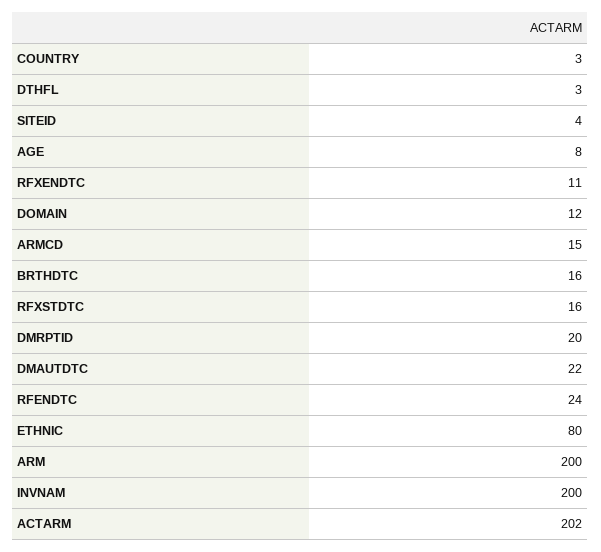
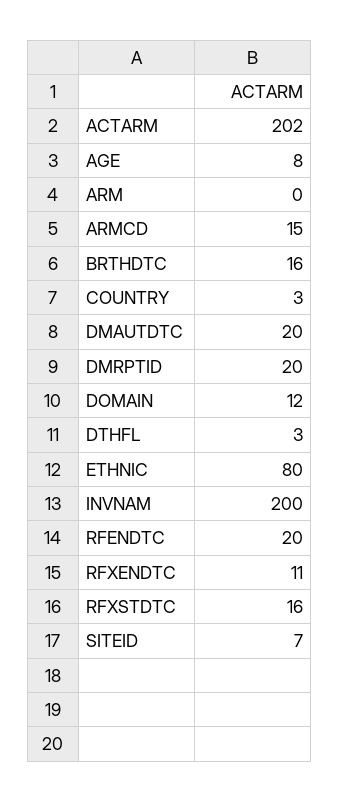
SITEID: 4 -> 7
DMAUTDTC: 22 -> 20
RFENDTC: 24 -> 20
ARM: 200 -> 0

